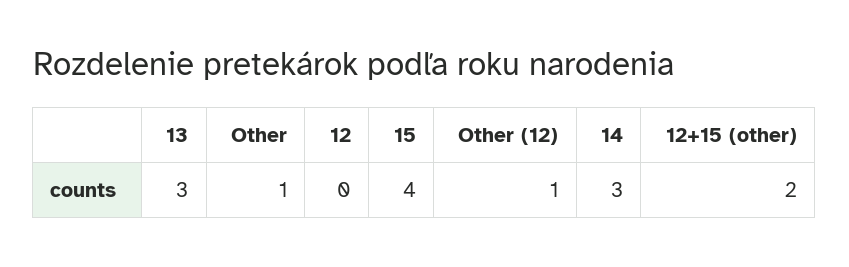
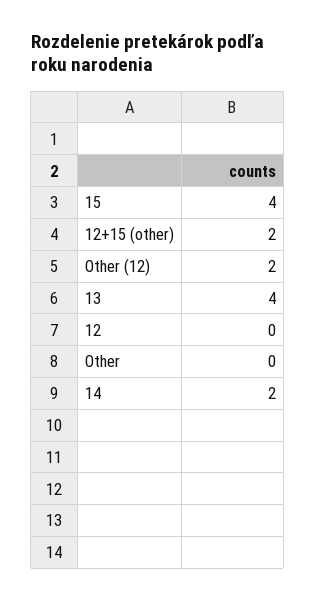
13: 3 -> 4
Other: 1 -> 0
Other (12): 1 -> 2
14: 3 -> 2

